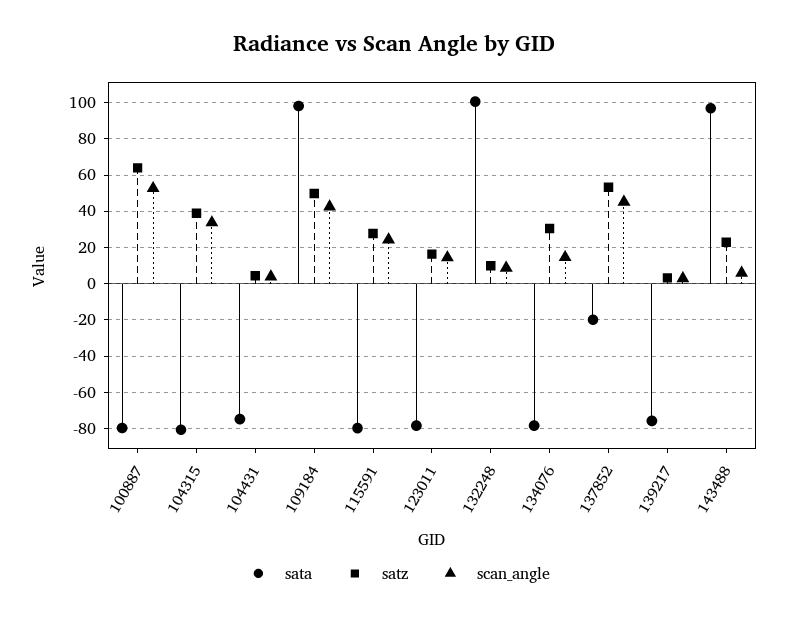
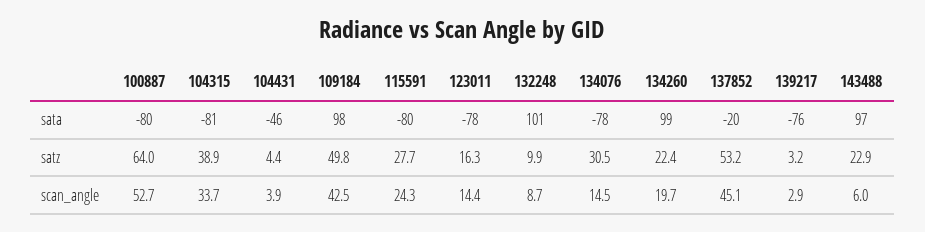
sata, 104431: -75 -> -46
sata, 134260: none -> 99
satz, 134260: none -> 22.4
scan_angle, 134260: none -> 19.7

